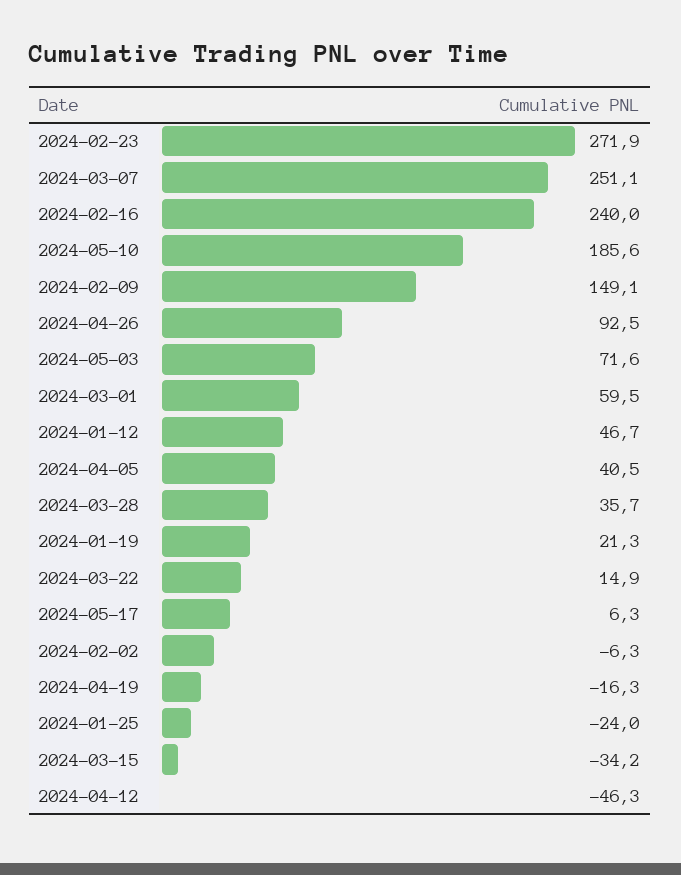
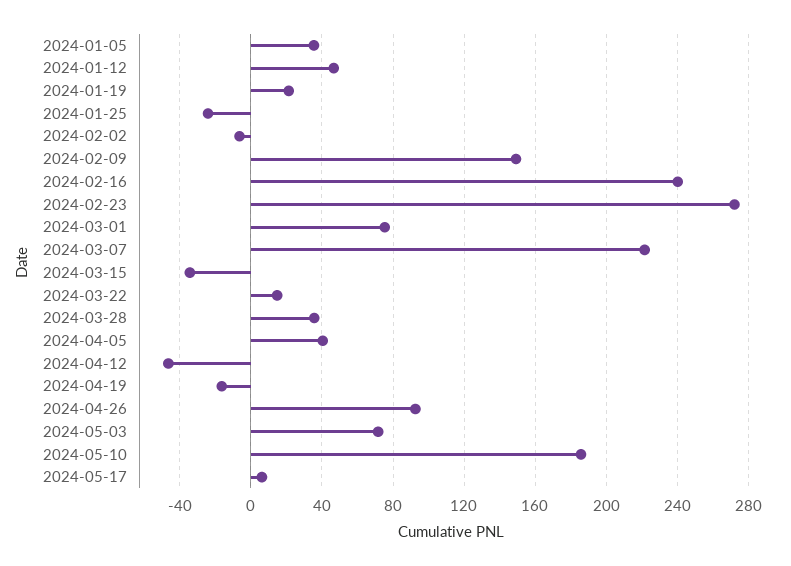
2024-03-07: 251.1 -> 220
2024-03-01: 59.5 -> 75
2024-01-05: none -> 35

